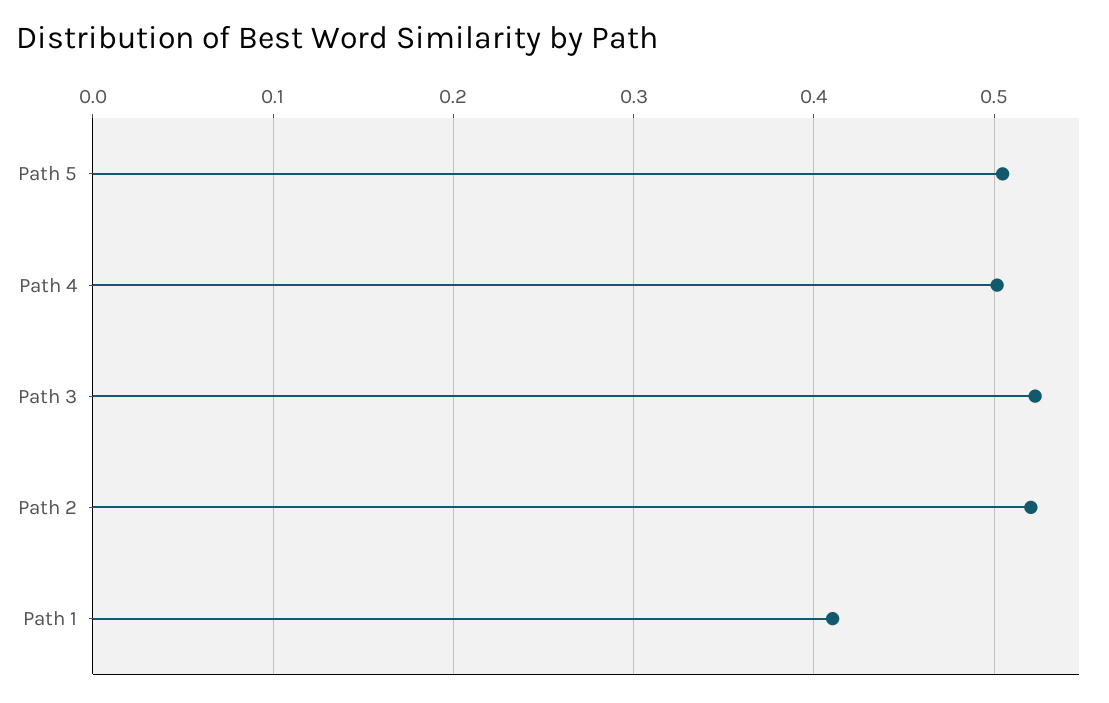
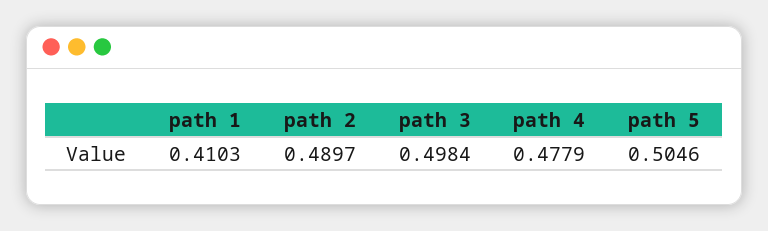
Path 4: 0.5 -> 0.4779
Path 3: 0.52 -> 0.4984
Path 2: 0.52 -> 0.4897

